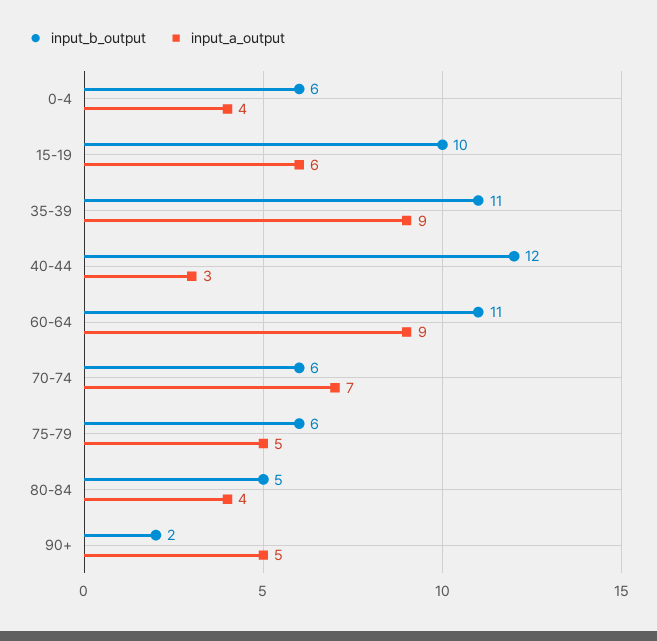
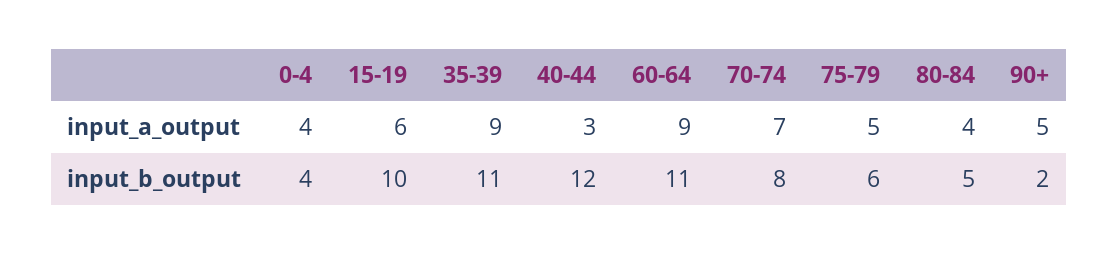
input_b_output, 0-4: 6 -> 4
input_b_output, 70-74: 6 -> 8

